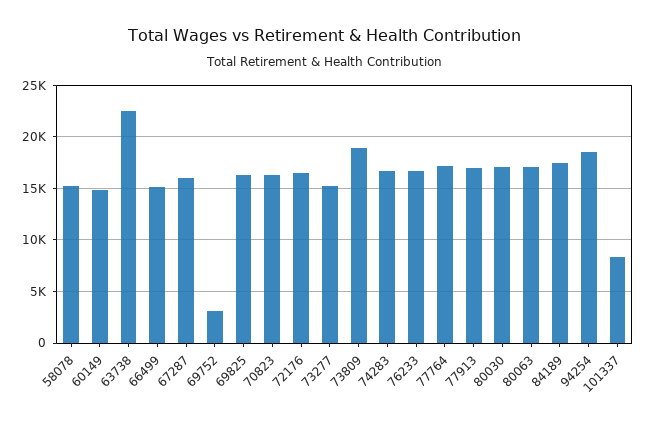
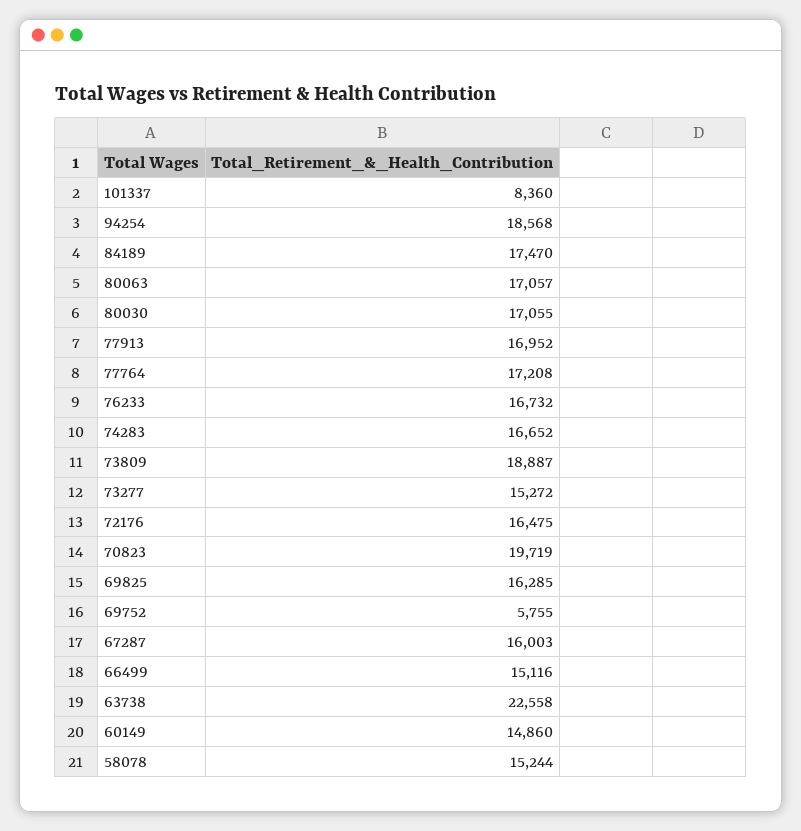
69752: 3000 -> 5755
70823: 16000 -> 19719

